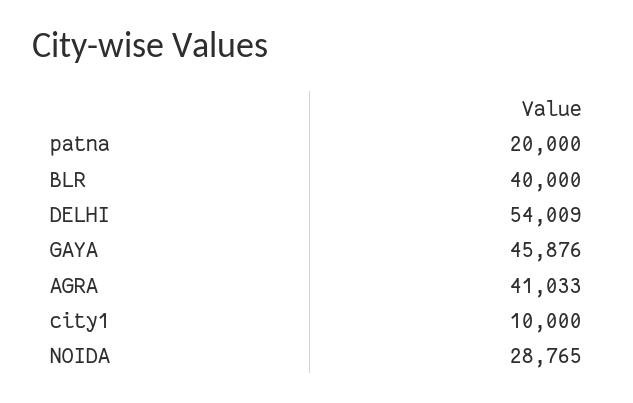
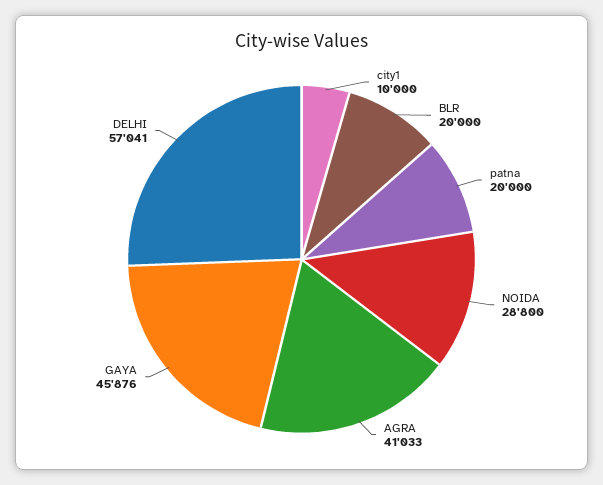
BLR: 40000 -> 20000
DELHI: 54009 -> 57041
NOIDA: 28765 -> 28800

